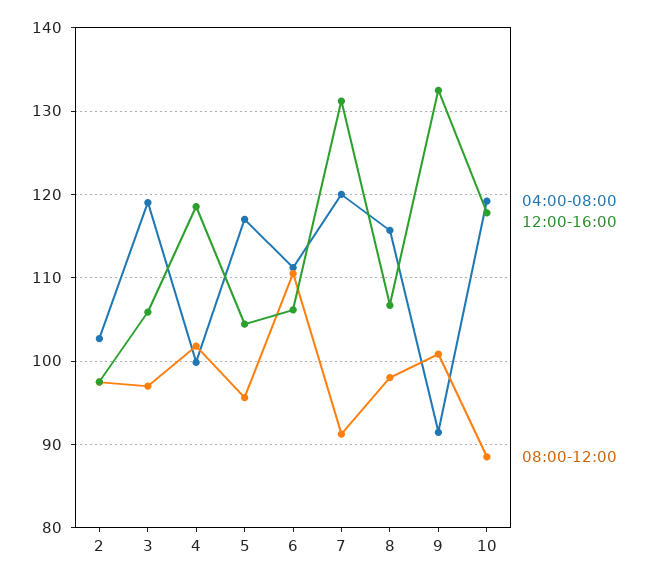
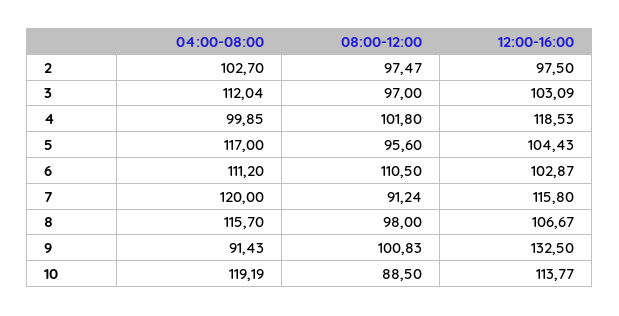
04:00-08:00, 3: 119 -> 112.04
12:00-16:00, 3: 106 -> 103.09
12:00-16:00, 6: 106 -> 102.87
12:00-16:00, 7: 131 -> 115.8
12:00-16:00, 10: 118 -> 113.77

